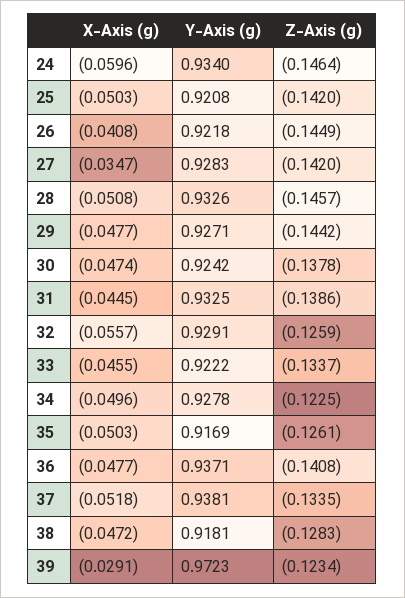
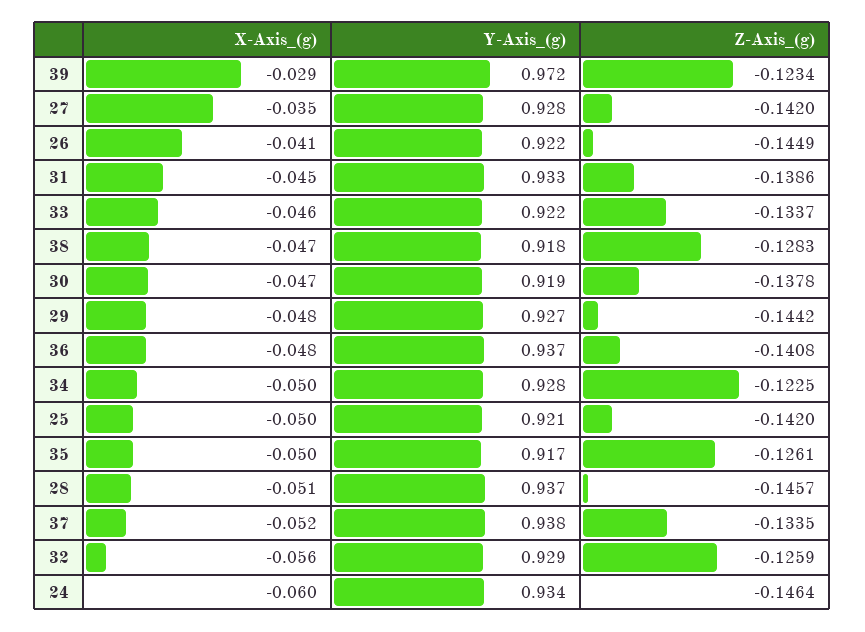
Y-Axis (g), 28: 0.9326 -> 0.937
Y-Axis (g), 30: 0.9242 -> 0.919

